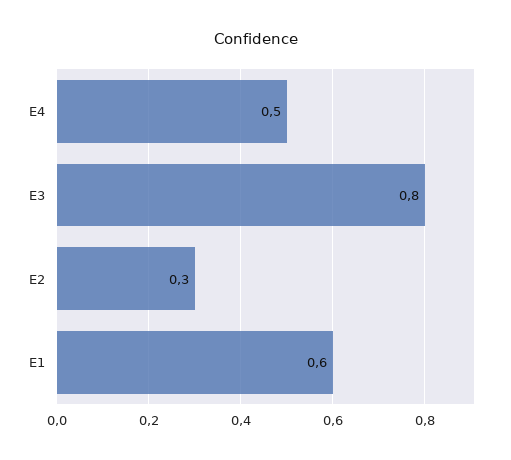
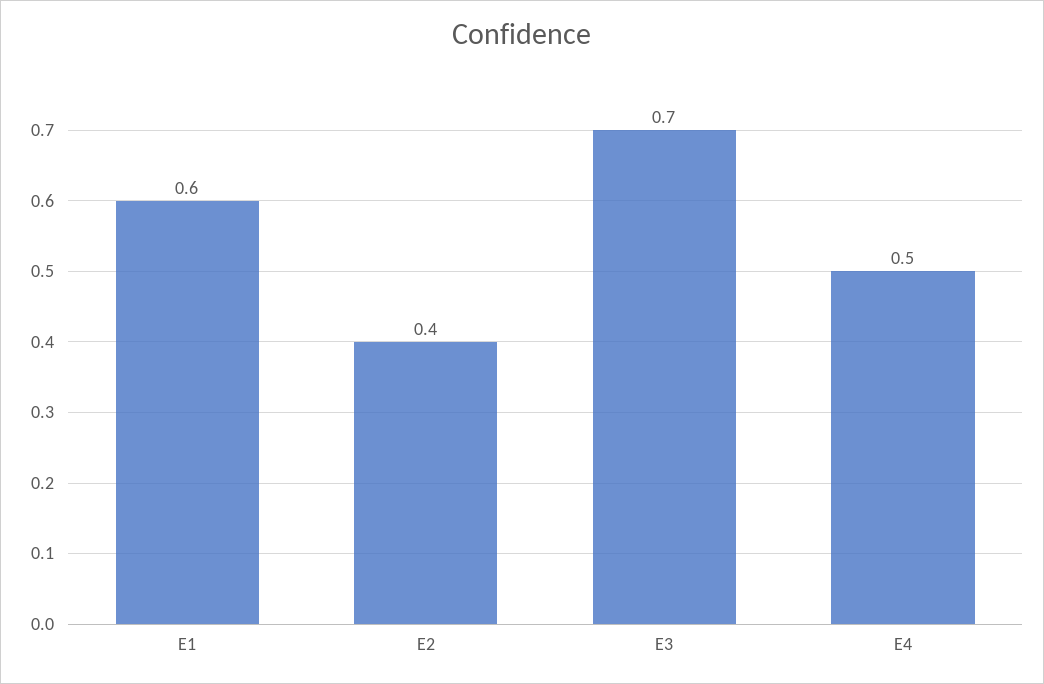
E3: 0.8 -> 0.7
E2: 0.3 -> 0.4

